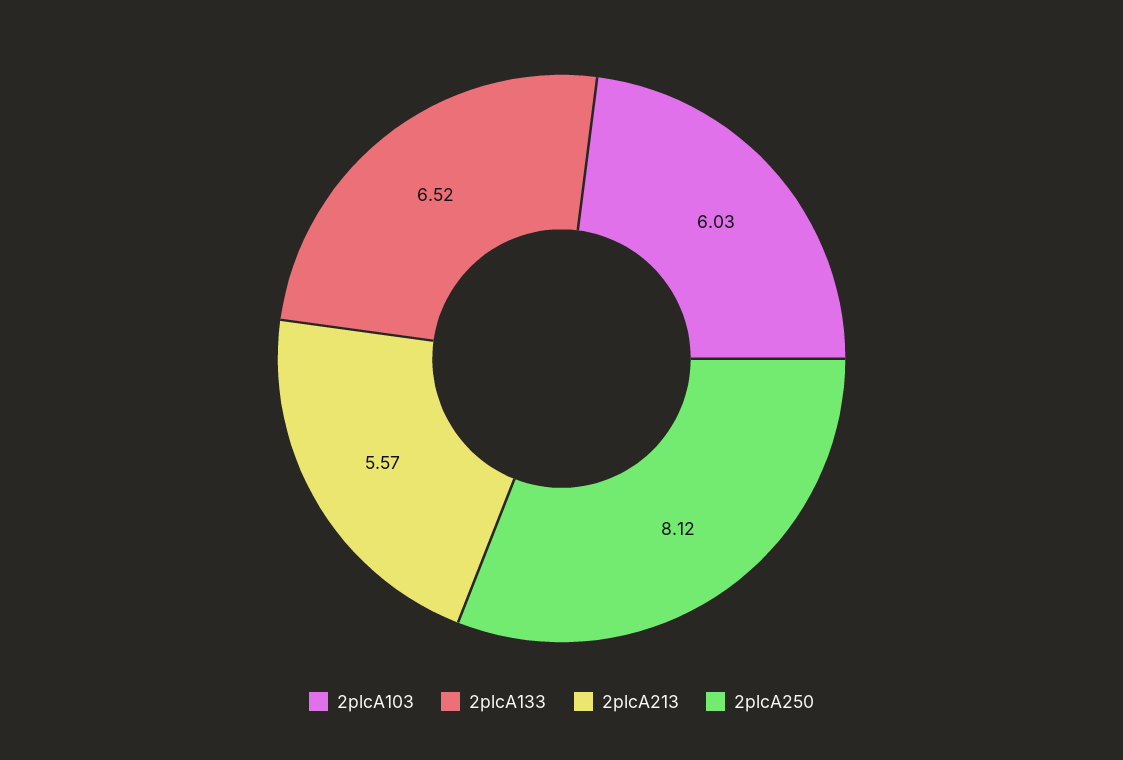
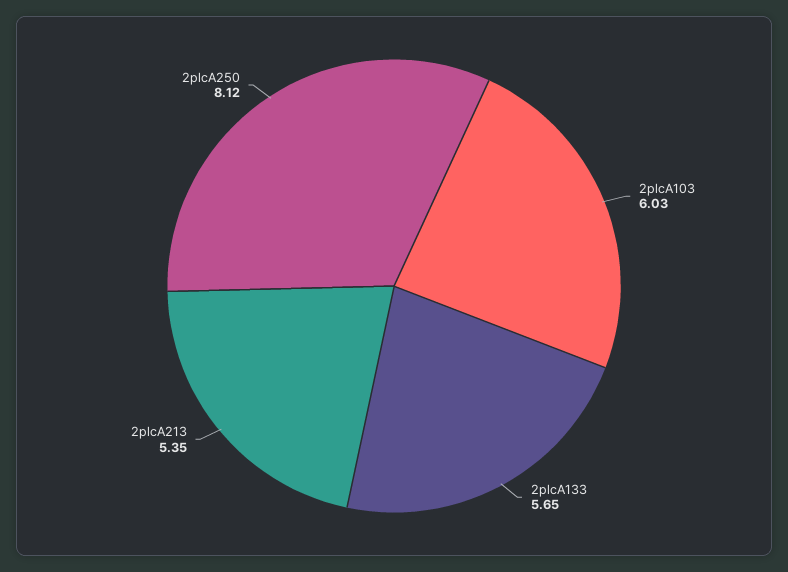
2plcA133: 6.52 -> 5.65
2plcA213: 5.57 -> 5.35

